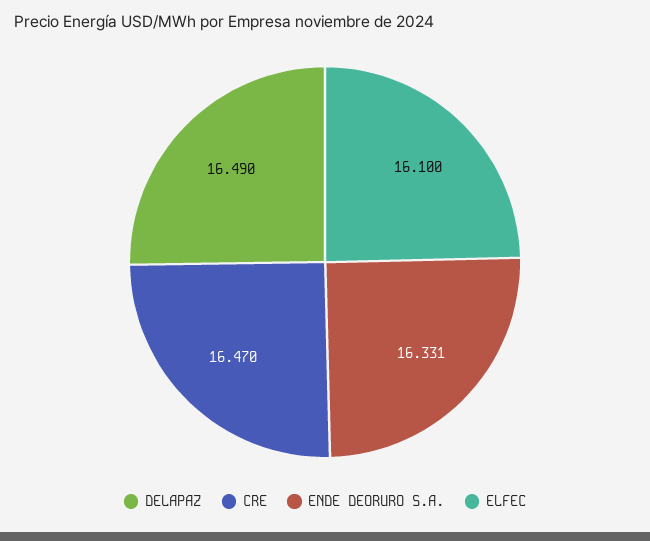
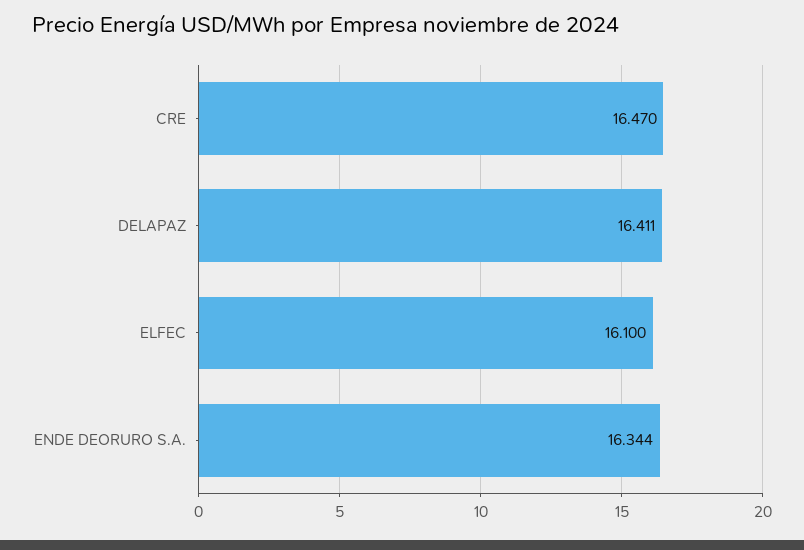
DELAPAZ: 16.49 -> 16.411
ENDE DEORURO S.A.: 16.331 -> 16.344

